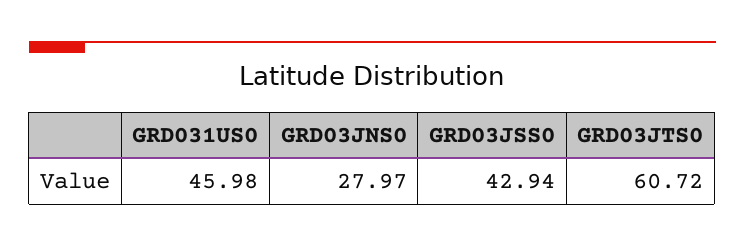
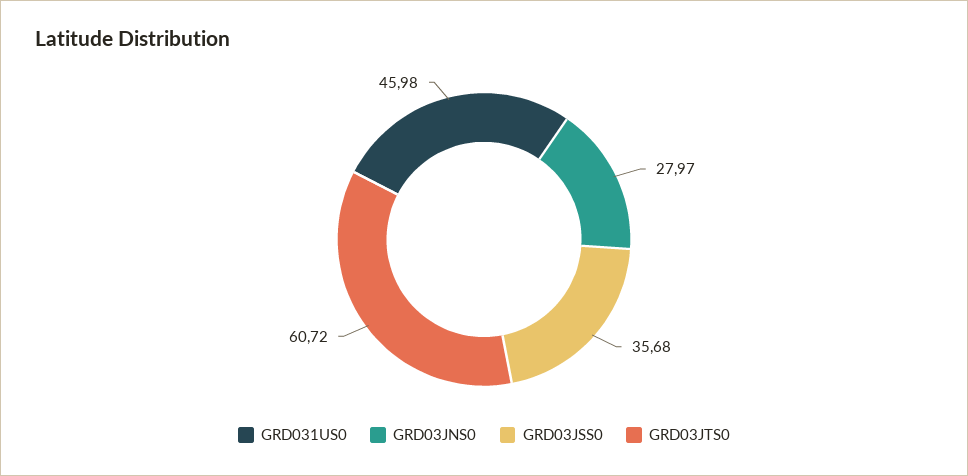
GRD03JSS0: 42.94 -> 35.68

